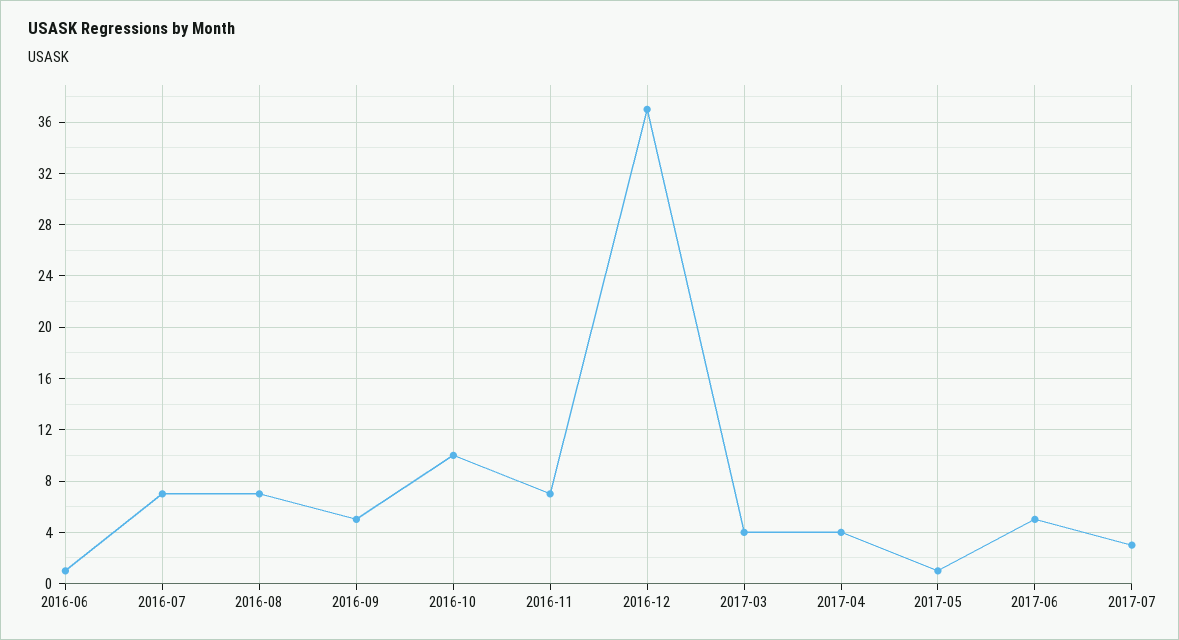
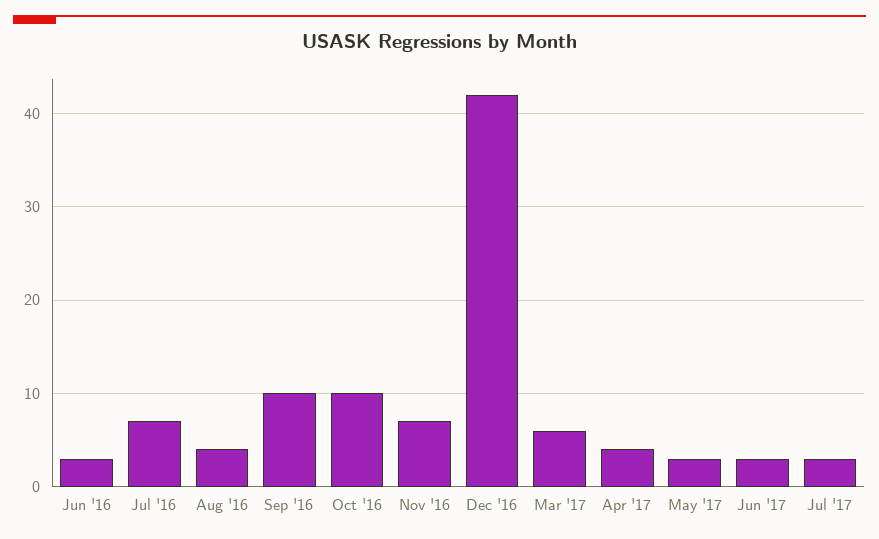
2016-06: 1 -> 3
2016-08: 7 -> 4
2016-09: 5 -> 10
2016-12: 37 -> 42
2017-03: 4 -> 6
2017-05: 1 -> 3
2017-06: 5 -> 3

